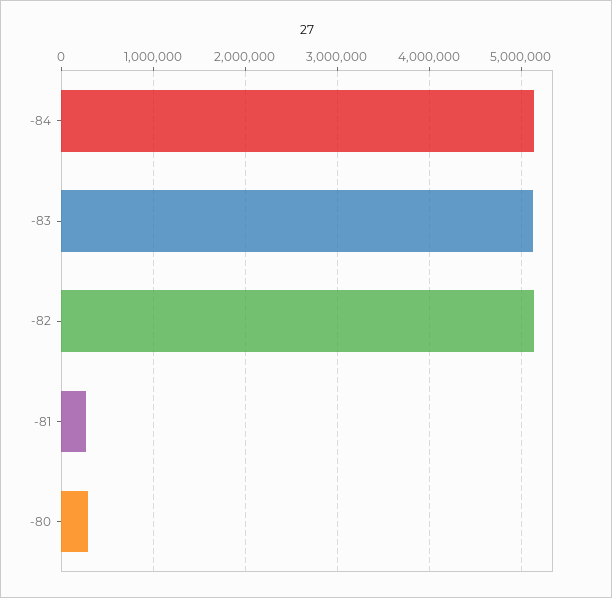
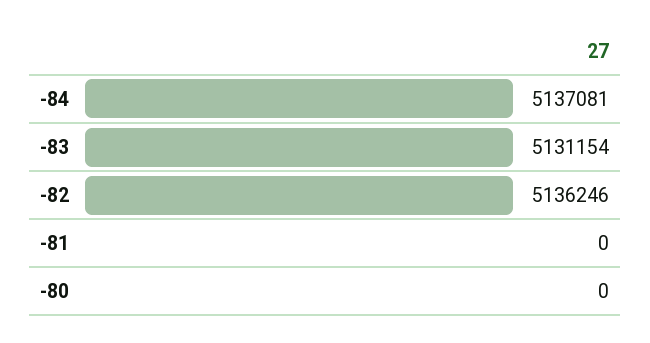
-81: 300000 -> 0
-80: 300000 -> 0

